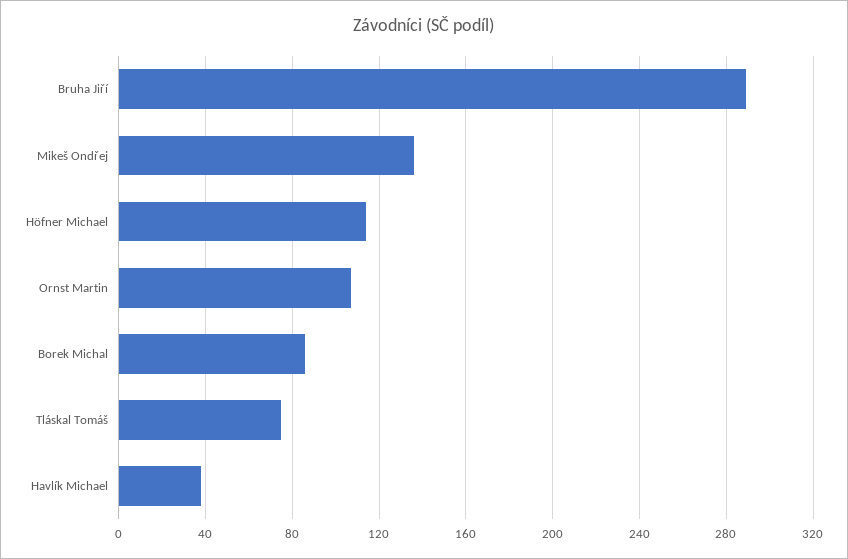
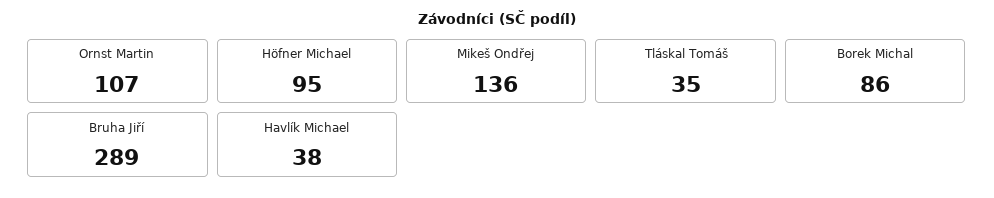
Höfner Michael: 115 -> 95
Tláskal Tomáš: 75 -> 35

